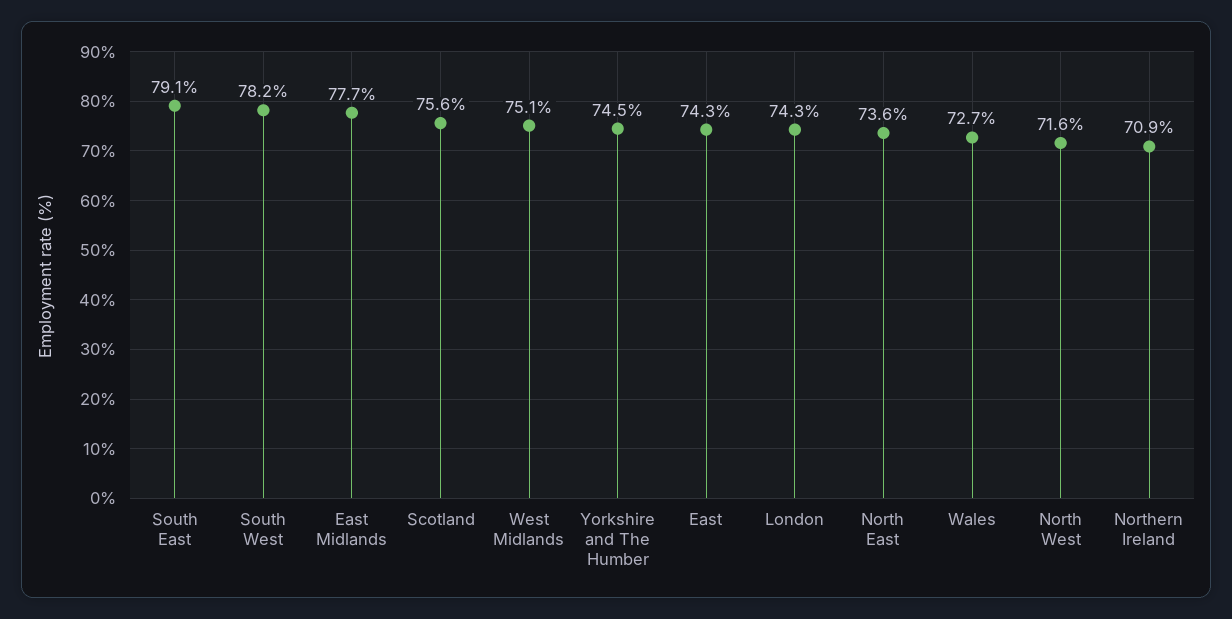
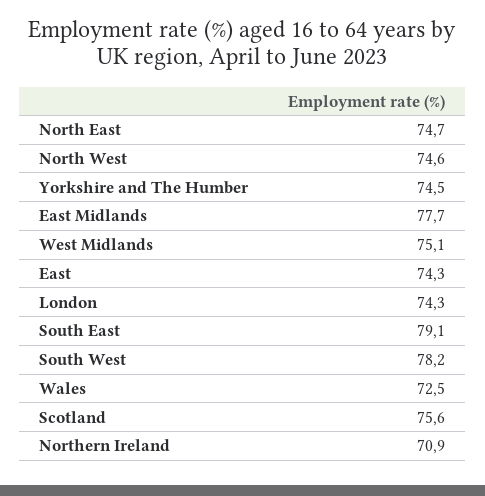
North East: 73.6 -> 74.7
Wales: 72.7 -> 72.5
North West: 71.6 -> 74.6

